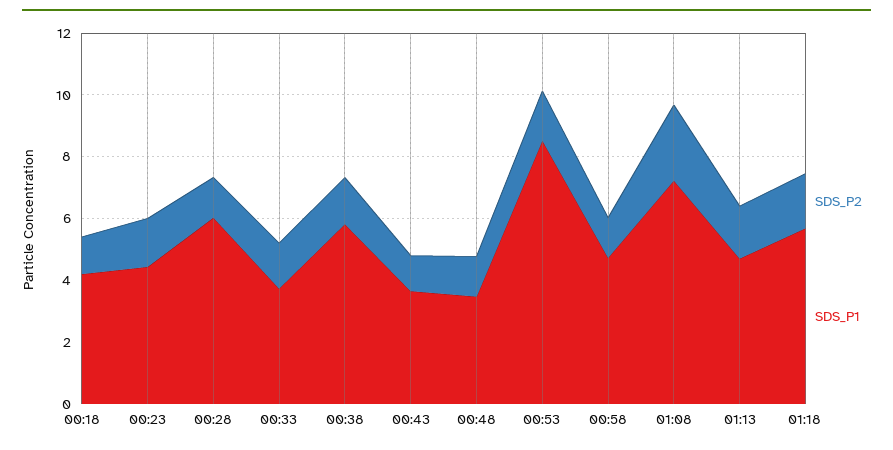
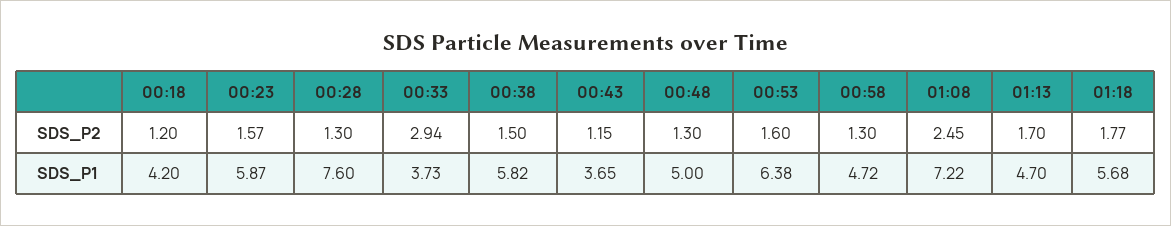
SDS_P1, 00:23: 4.5 -> 5.87
SDS_P1, 00:28: 6 -> 7.6
SDS_P2, 00:33: 1.5 -> 2.94
SDS_P1, 00:48: 3.5 -> 5
SDS_P1, 00:53: 8.5 -> 6.38

